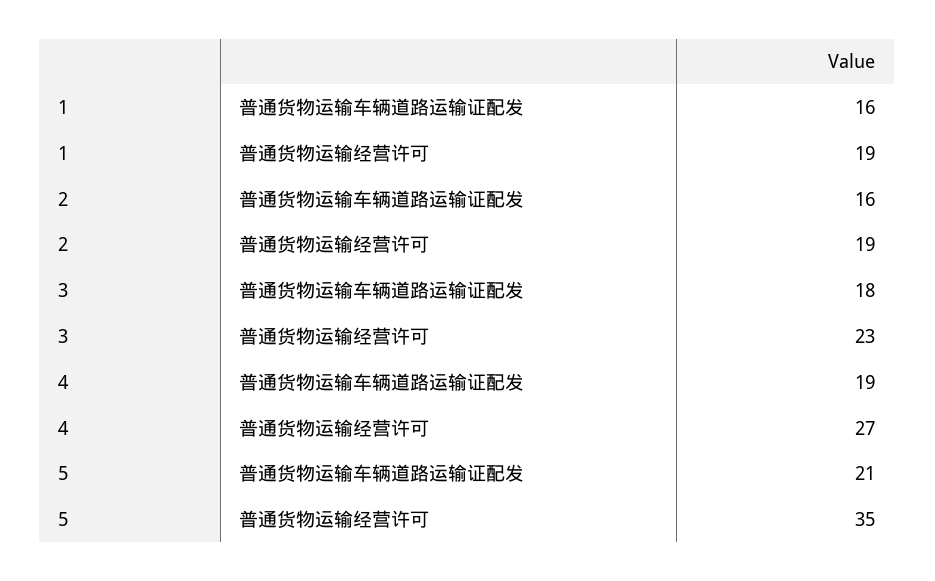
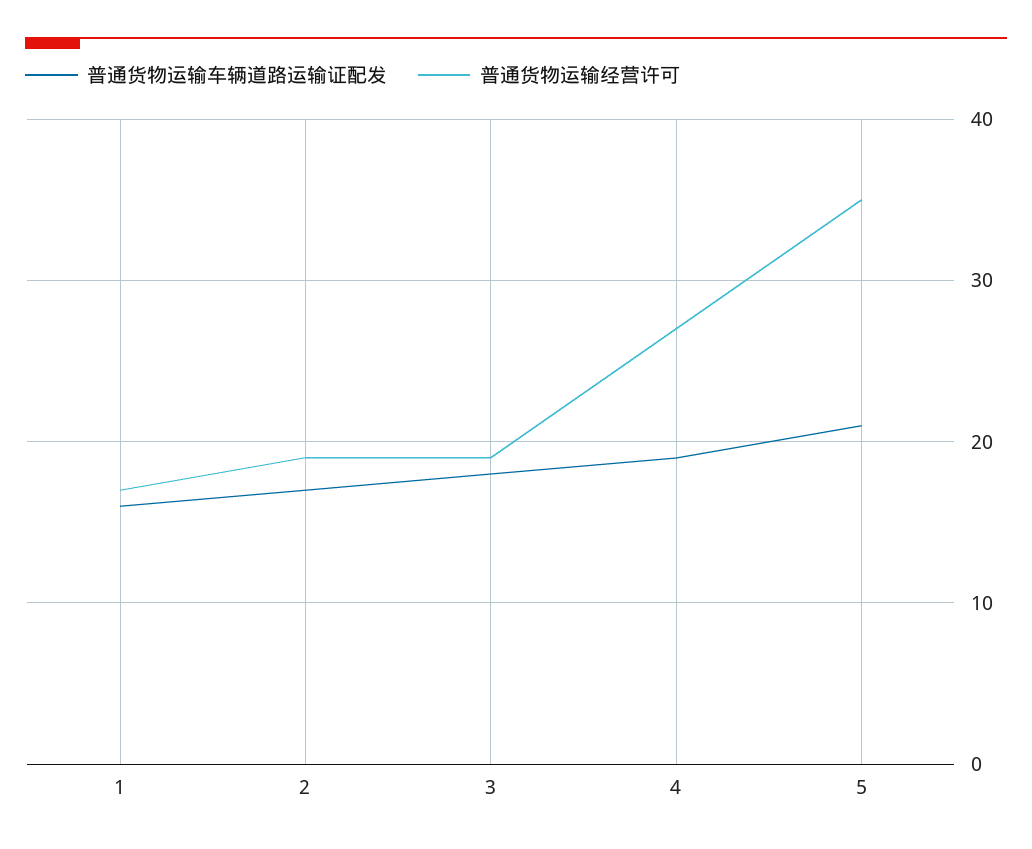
普通货物运输经营许可, 1: 19 -> 17
普通货物运输车辆道路运输证配发, 2: 16 -> 17
普通货物运输经营许可, 3: 23 -> 19

